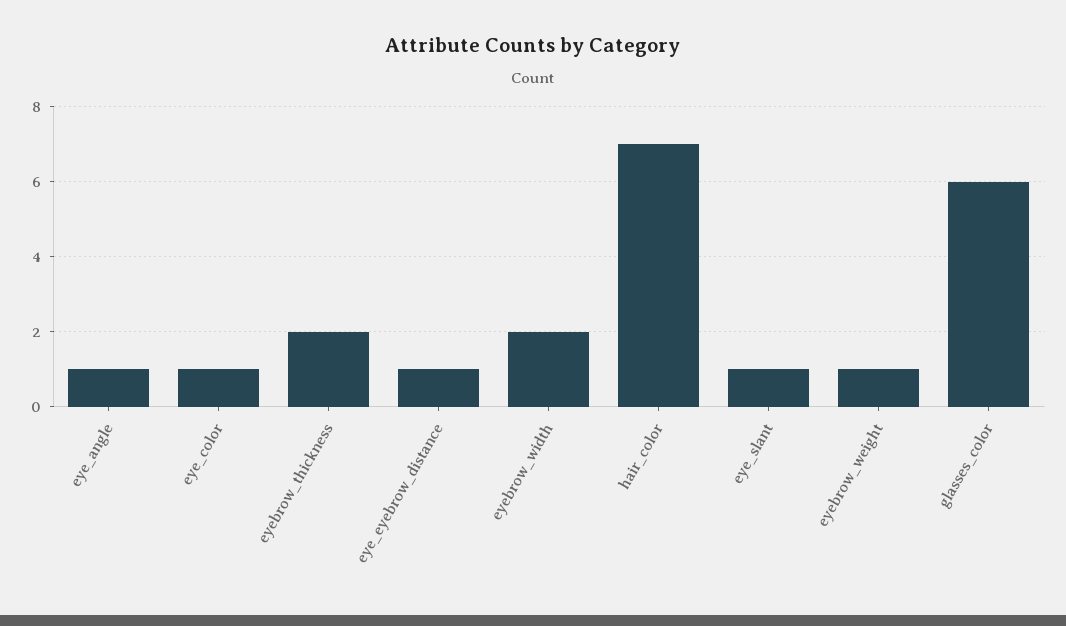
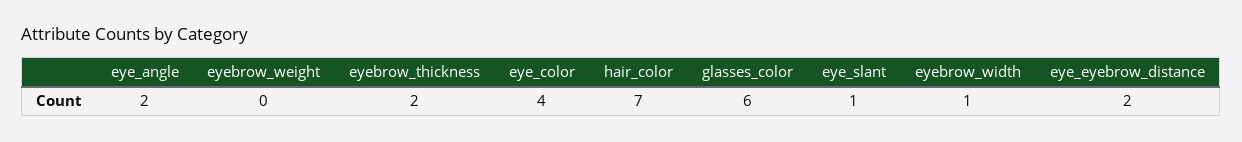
eye_angle: 1 -> 2
eye_color: 1 -> 4
eye_eyebrow_distance: 1 -> 2
eyebrow_width: 2 -> 1
eyebrow_weight: 1 -> 0

